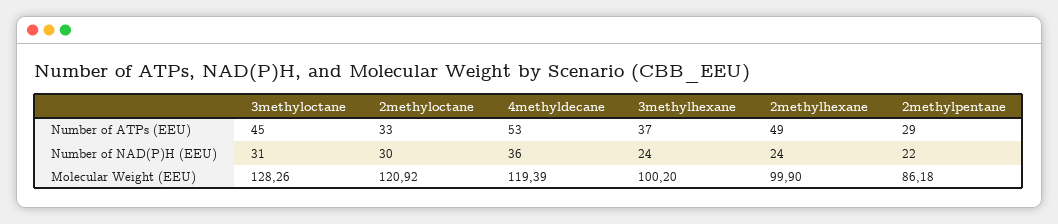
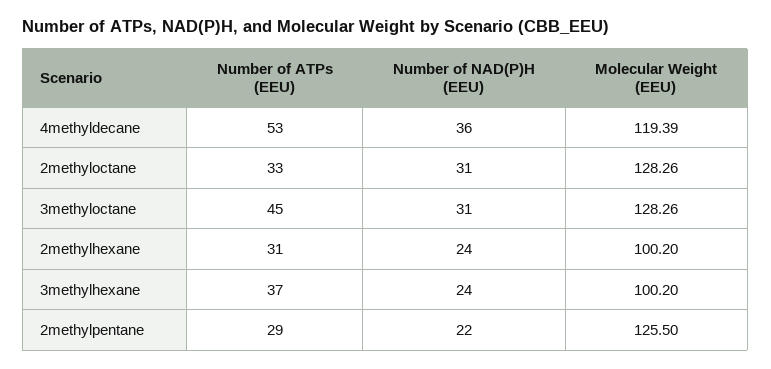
2methylhexane, Number of ATPs (EEU): 49 -> 31
2methyloctane, Number of NAD(P)H (EEU): 30 -> 31
2methyloctane, Molecular Weight (EEU): 120.92 -> 128.26
2methylhexane, Molecular Weight (EEU): 99.9 -> 100.2
2methylpentane, Molecular Weight (EEU): 86.18 -> 125.5

